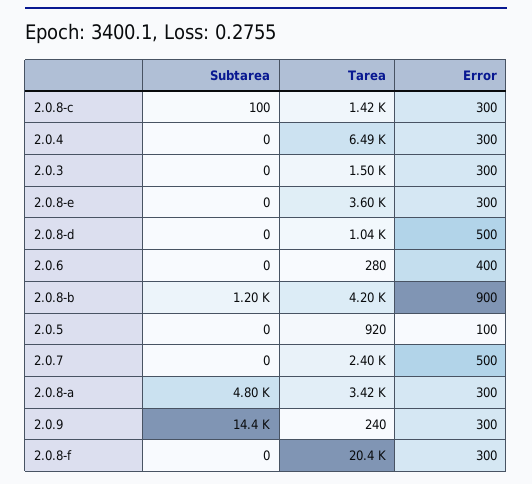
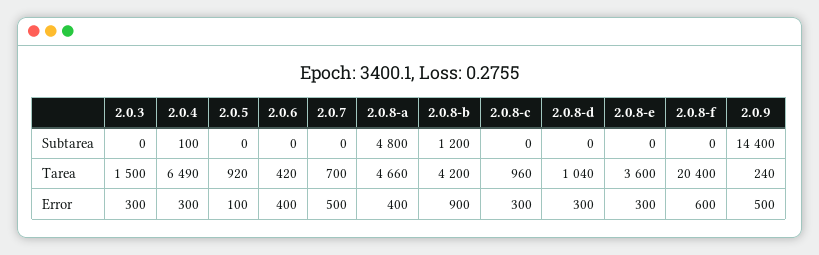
Subtarea, 2.0.8-c: 100 -> 0
Tarea, 2.0.8-c: 1420 -> 960
Subtarea, 2.0.4: 0 -> 100
Error, 2.0.8-d: 500 -> 300
Tarea, 2.0.6: 280 -> 420
Tarea, 2.0.7: 2400 -> 700
Tarea, 2.0.8-a: 3420 -> 4660
Error, 2.0.8-a: 300 -> 400
Error, 2.0.9: 300 -> 500
Error, 2.0.8-f: 300 -> 600

